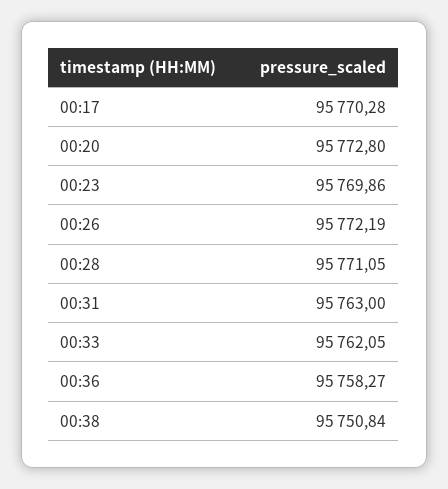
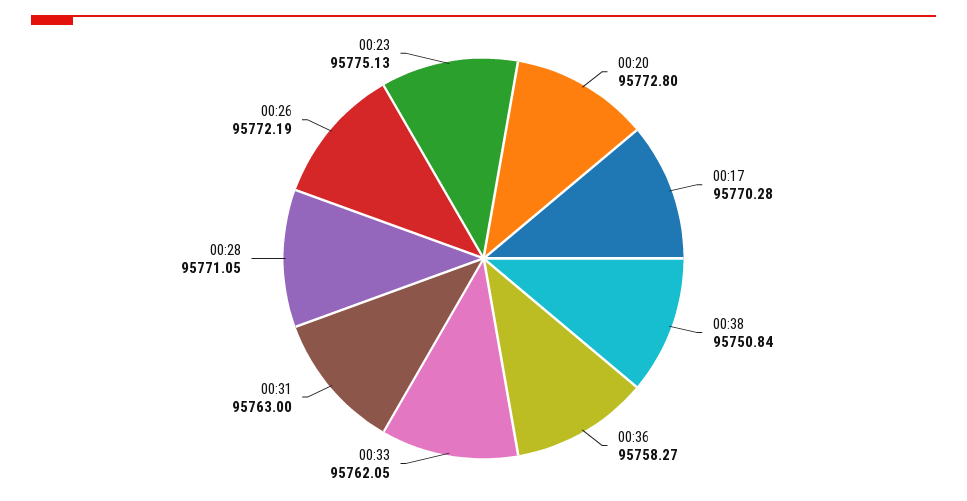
00:23: 95769.86 -> 95775.13

